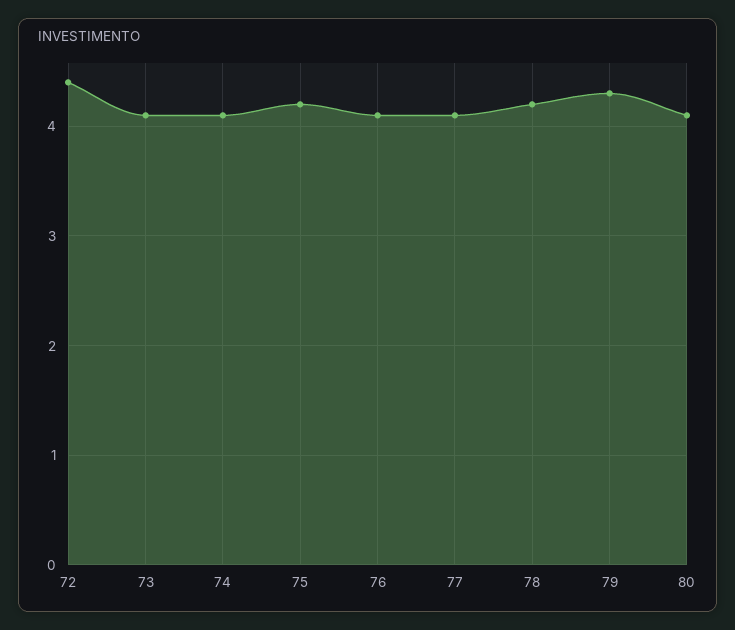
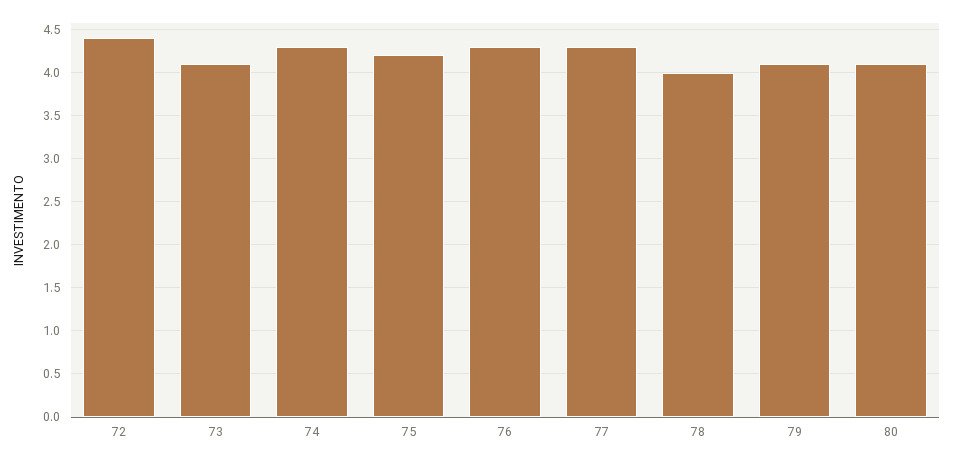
74: 4.1 -> 4.3
76: 4.1 -> 4.3
77: 4.1 -> 4.3
78: 4.2 -> 4
79: 4.3 -> 4.1

